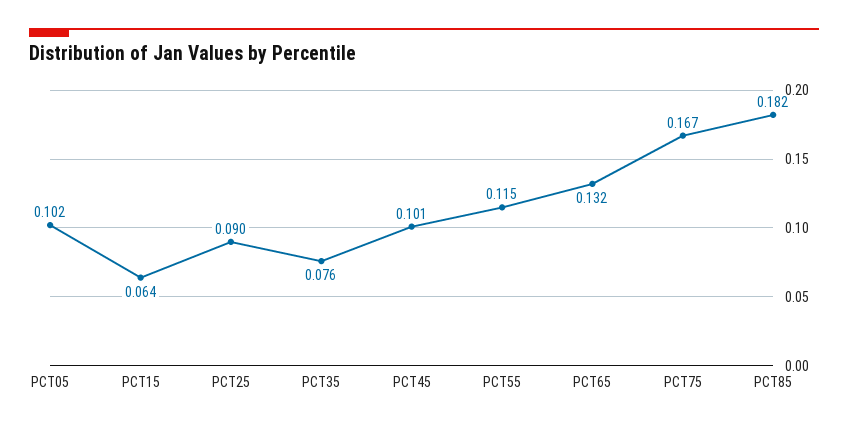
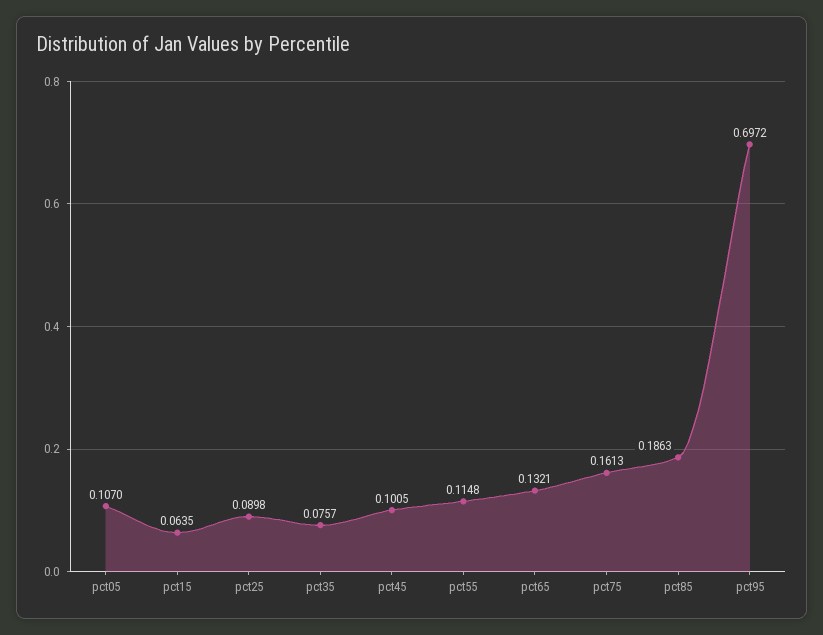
PCT05: 0.102 -> 0.107
PCT75: 0.167 -> 0.1613
PCT85: 0.182 -> 0.1863
pct95: none -> 0.6972

